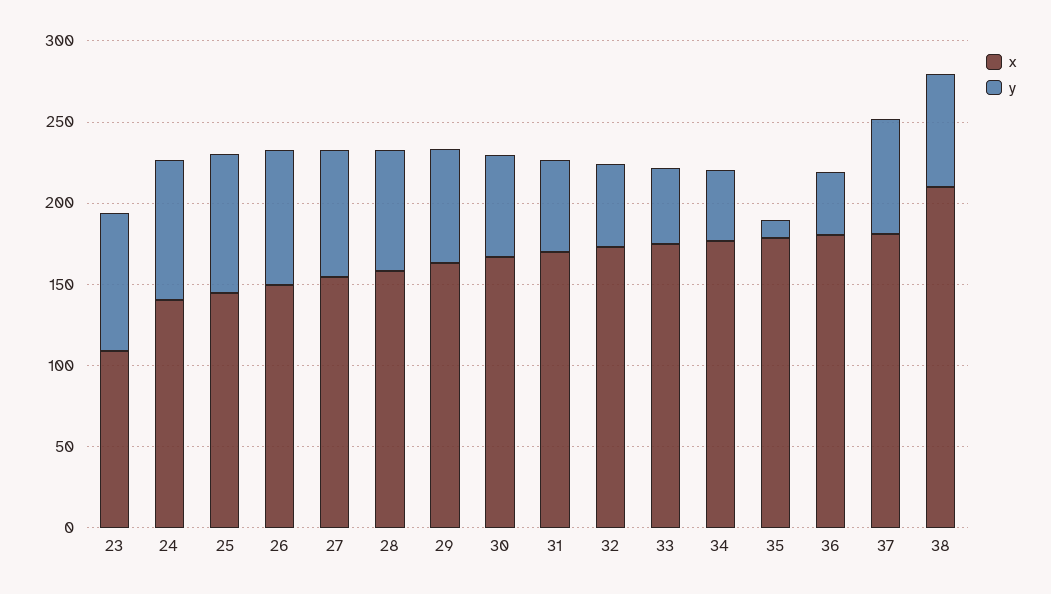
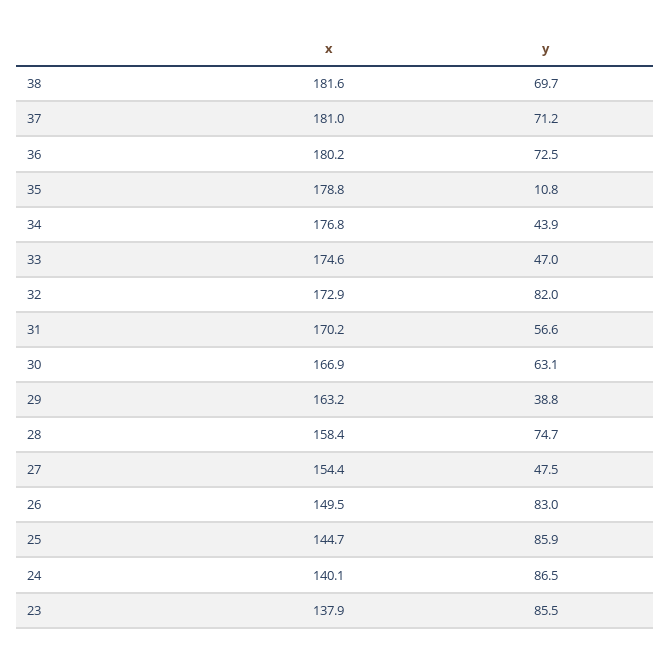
x, 23: 110 -> 137.9
y, 27: 80 -> 47.5
y, 29: 70 -> 38.8
y, 32: 50 -> 82
y, 36: 40 -> 72.5
x, 38: 210 -> 181.6

